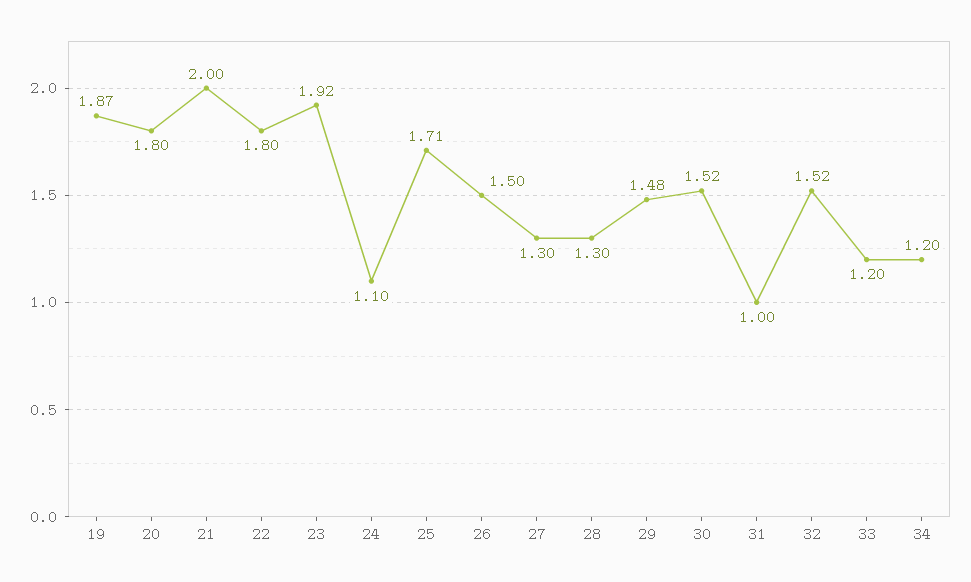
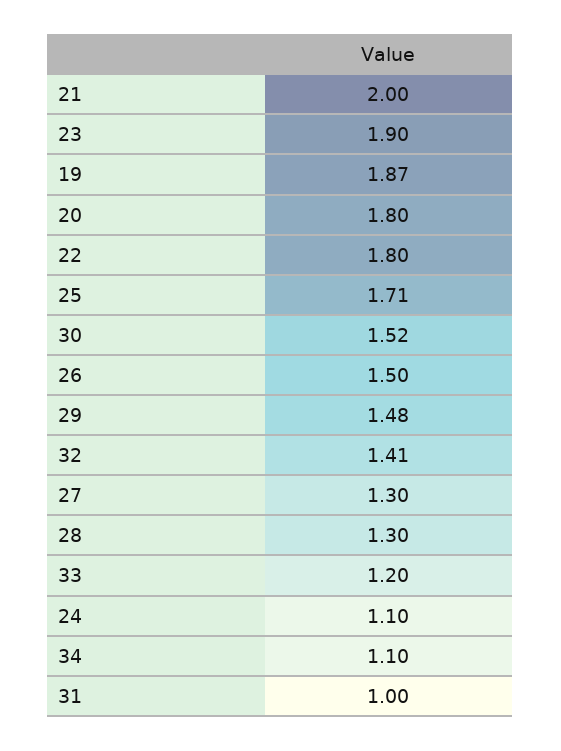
23: 1.92 -> 1.9
32: 1.52 -> 1.41
34: 1.2 -> 1.1

